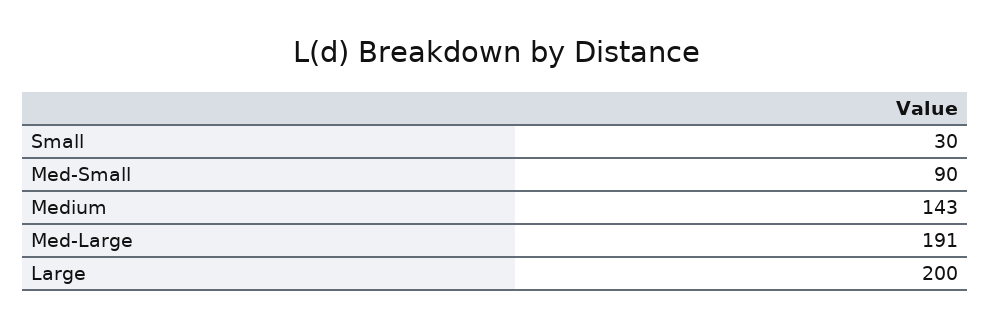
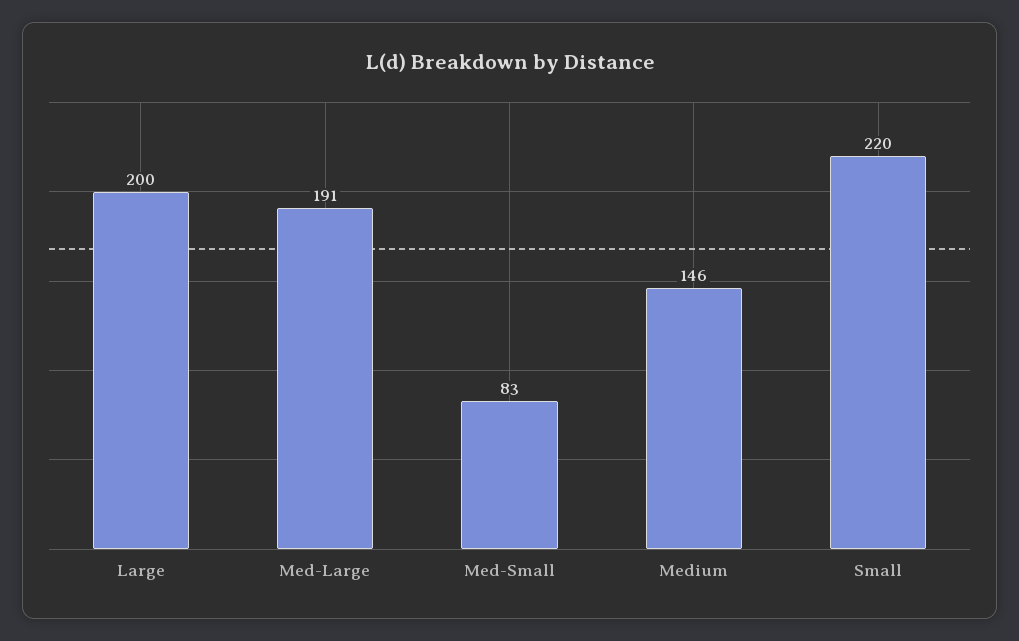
Small: 30 -> 220
Med-Small: 90 -> 83
Medium: 143 -> 146

